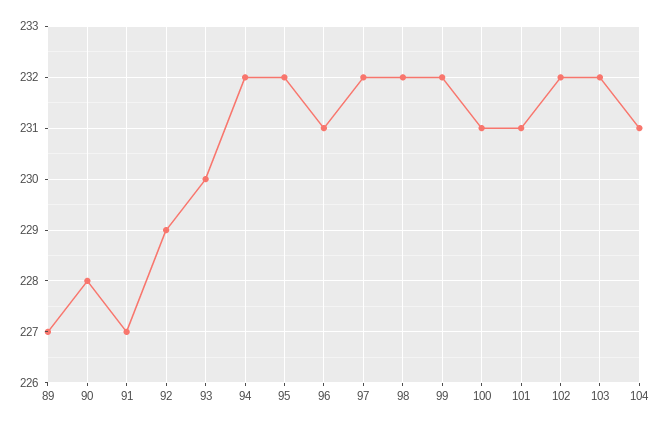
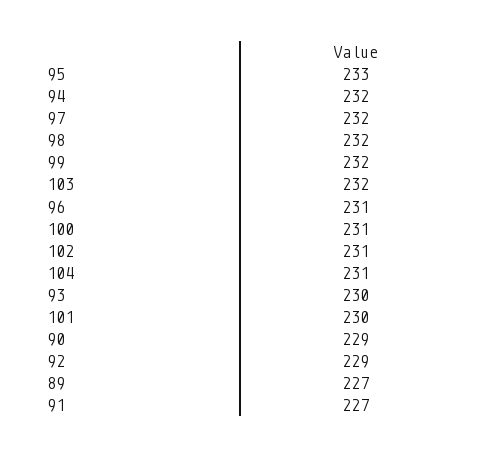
90: 228 -> 229
95: 232 -> 233
101: 231 -> 230
102: 232 -> 231

